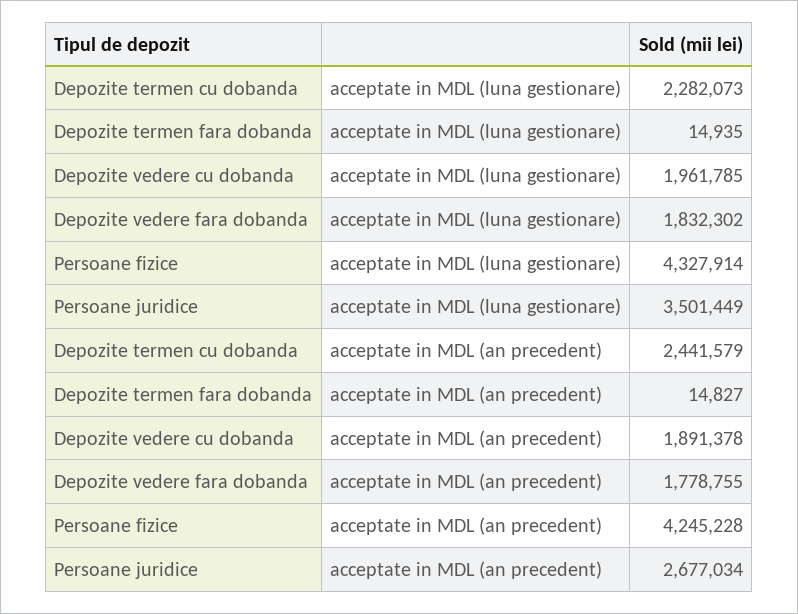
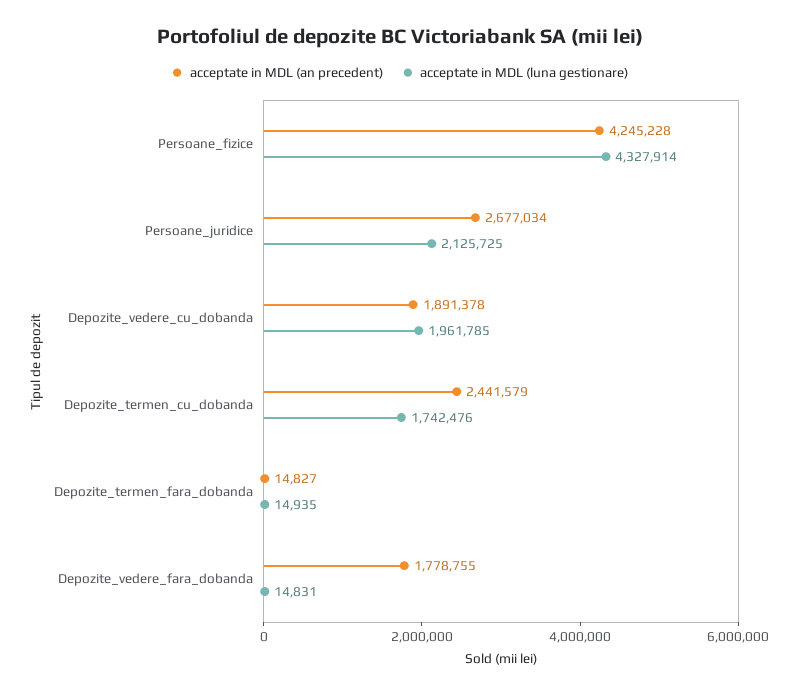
acceptate in MDL (luna gestionare), Depozite termen cu dobanda: 2282073 -> 1742476
acceptate in MDL (luna gestionare), Depozite vedere fara dobanda: 1832302 -> 14831
acceptate in MDL (luna gestionare), Persoane juridice: 3501449 -> 2125725

